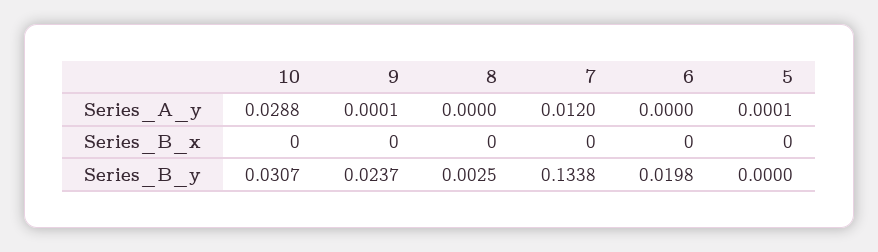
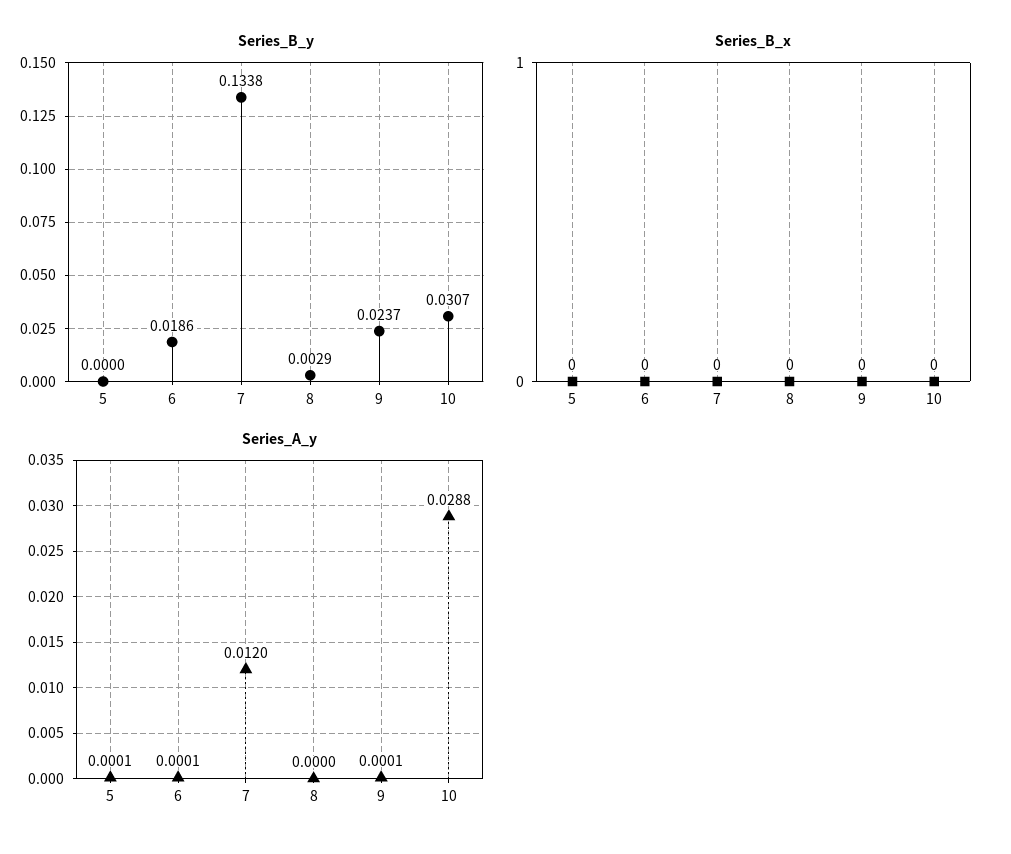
Series_A_y, 6: 0 -> 0.0001
Series_B_y, 8: 0.0025 -> 0.0029
Series_B_y, 6: 0.0198 -> 0.0186

